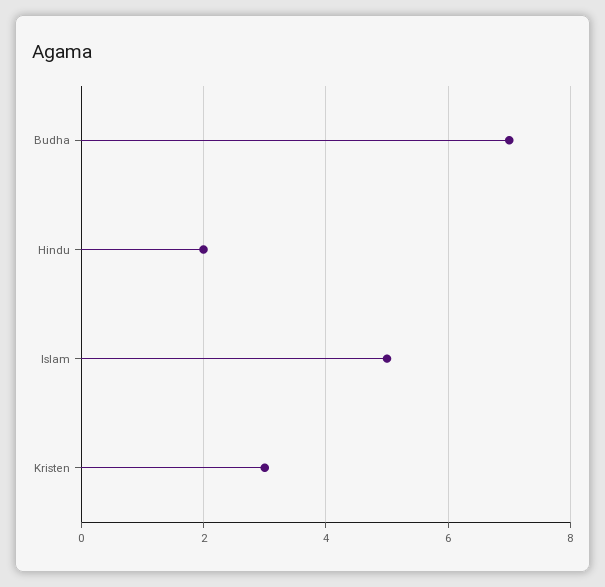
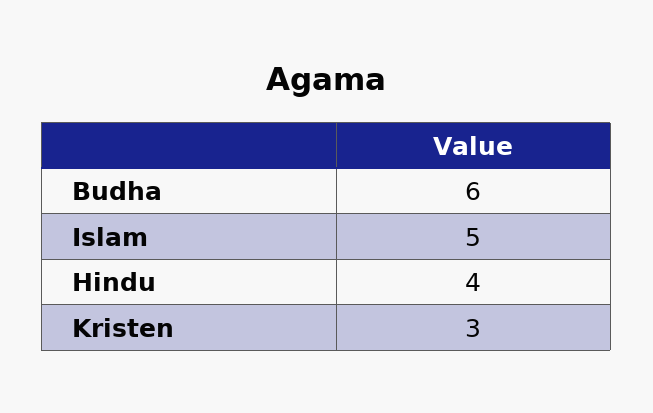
Budha: 7 -> 6
Hindu: 2 -> 4

